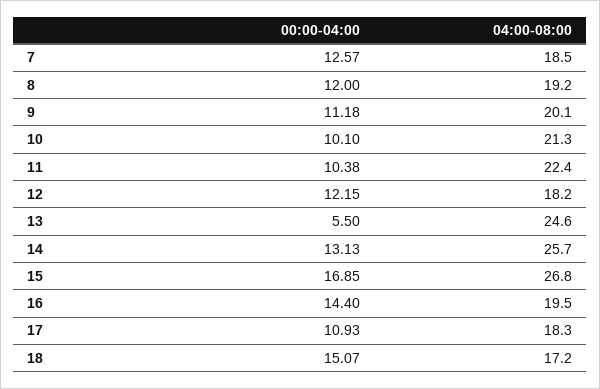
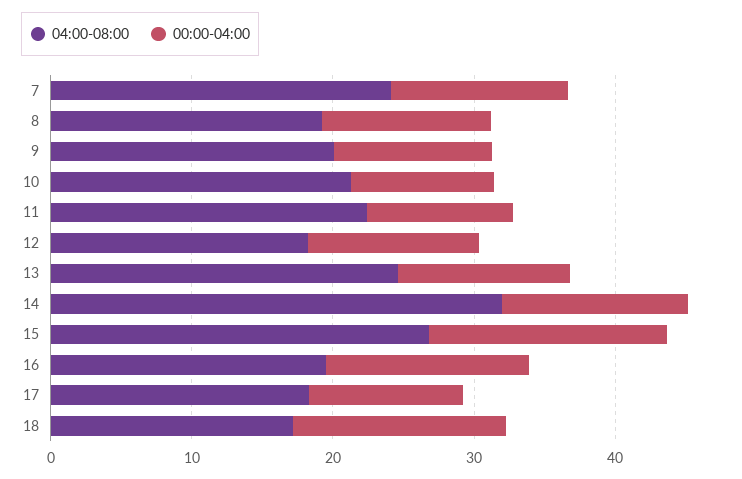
04:00-08:00, 7: 18.5 -> 24
00:00-04:00, 13: 5.5 -> 12
04:00-08:00, 14: 25.7 -> 32

